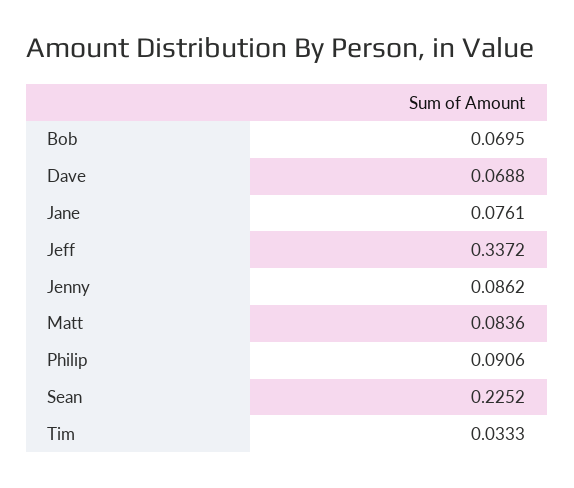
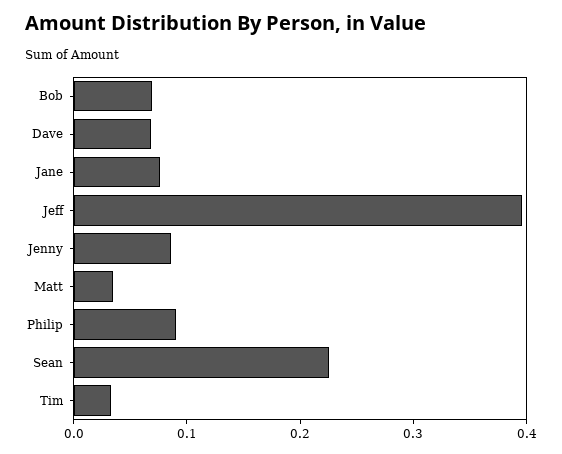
Jeff: 0.3372 -> 0.4
Matt: 0.0836 -> 0.04

